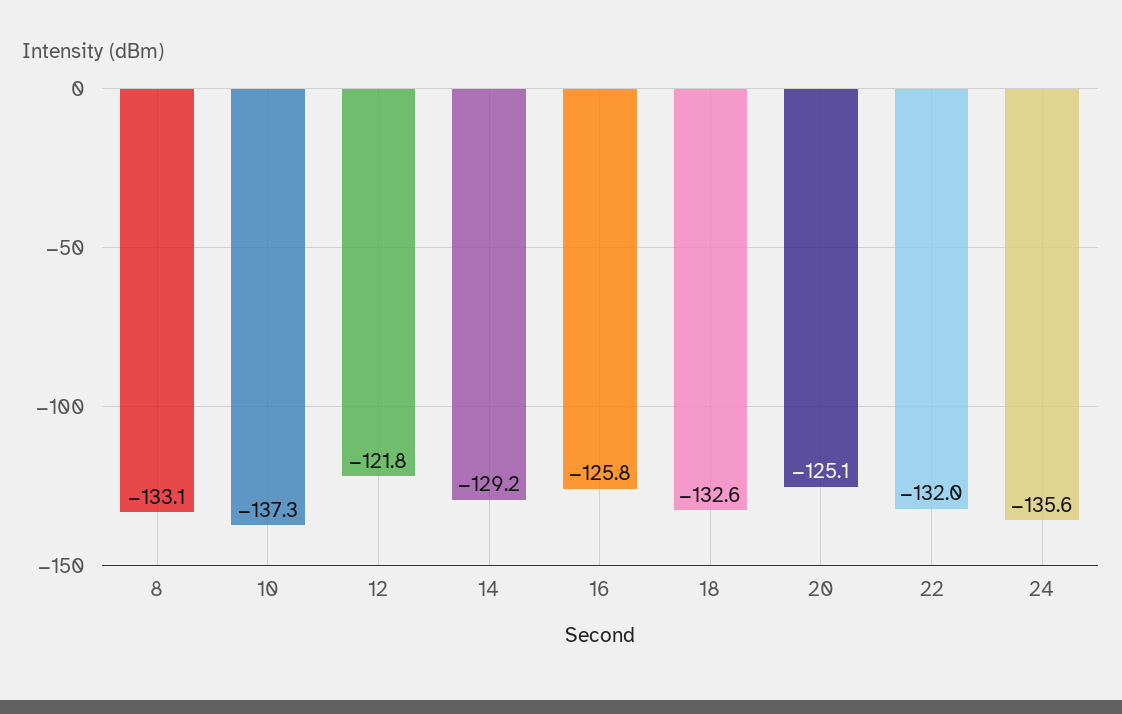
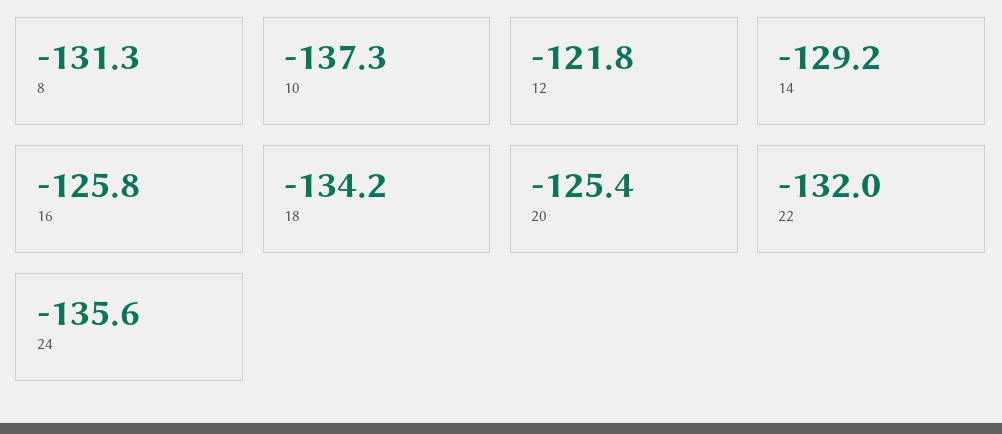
8: -133.1 -> -131.3
18: -132.6 -> -134.2
20: -125.1 -> -125.4

